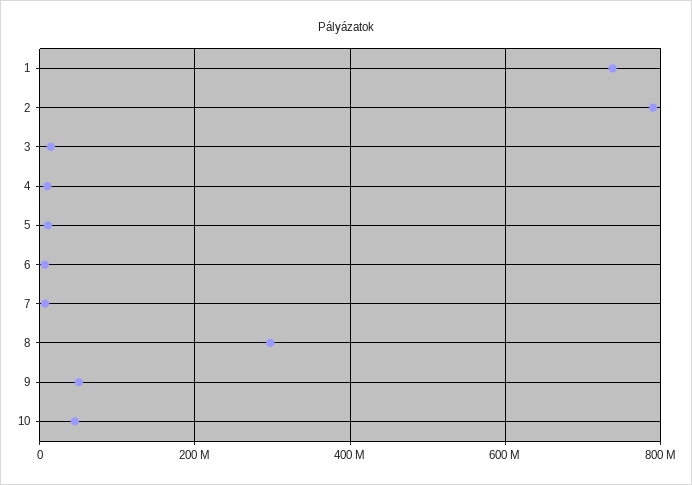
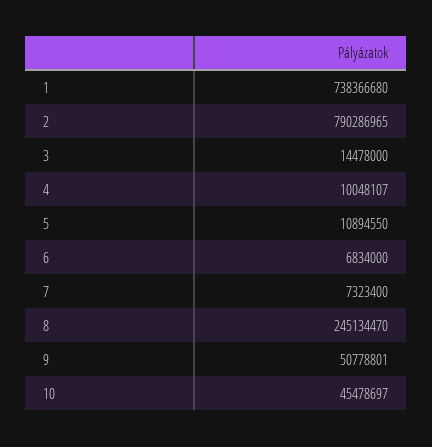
8: 300000000 -> 245134470

